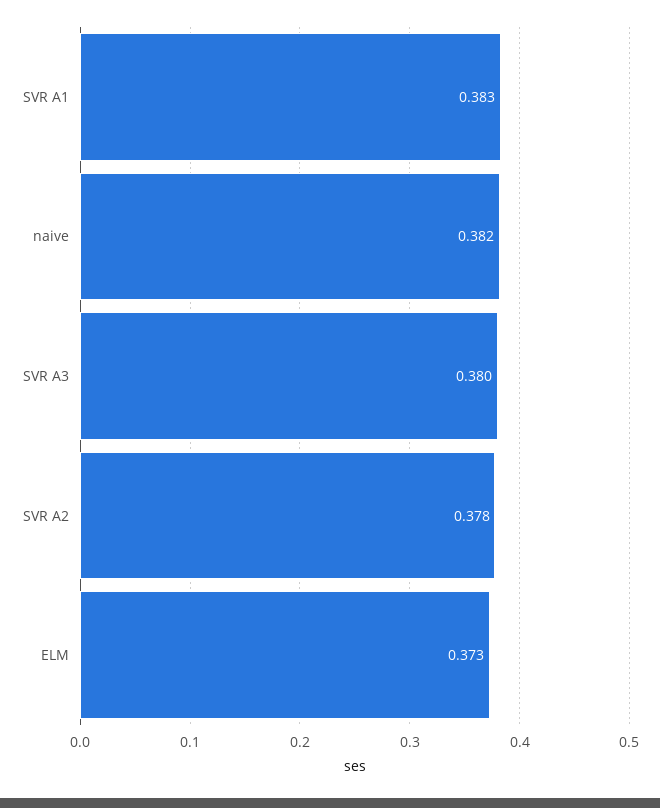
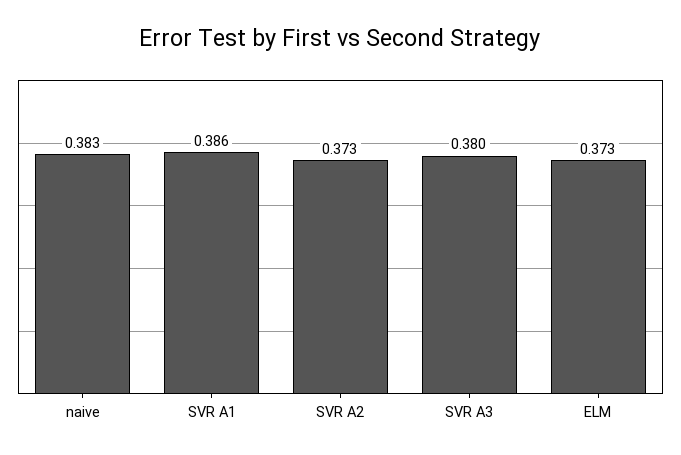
SVR A1: 0.383 -> 0.386
naive: 0.382 -> 0.383
SVR A2: 0.378 -> 0.373

